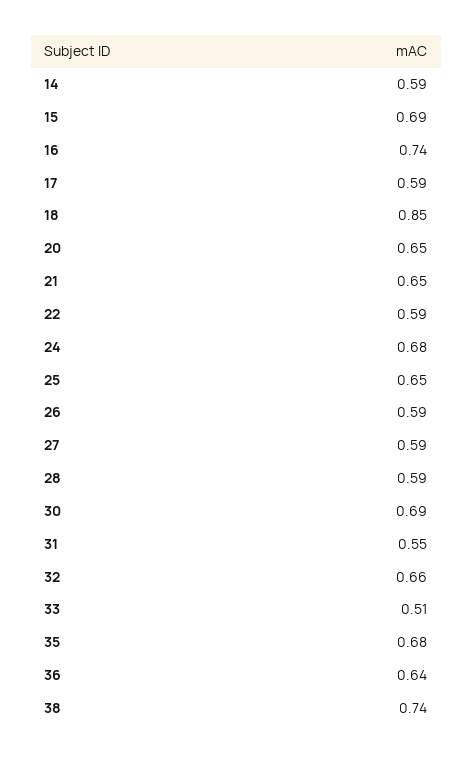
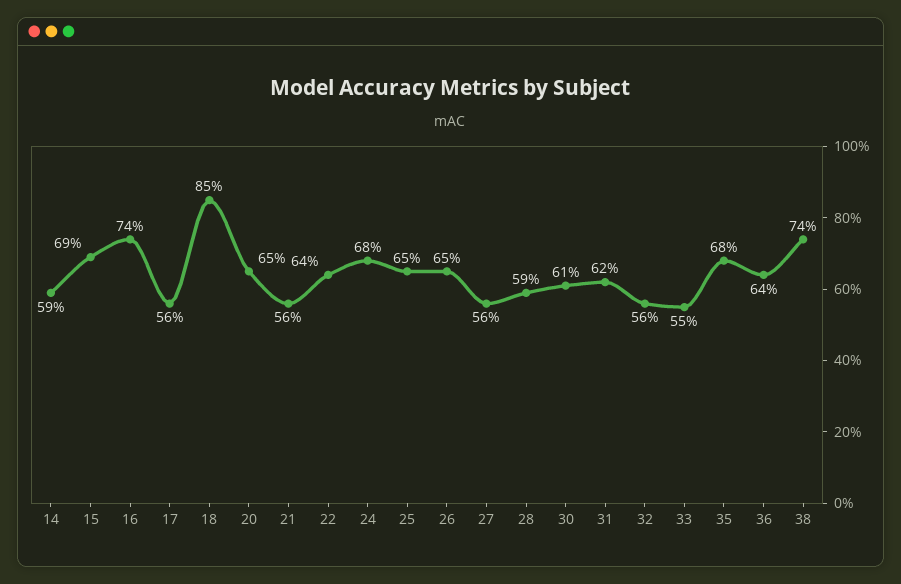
17: 0.59 -> 0.56
21: 0.65 -> 0.56
22: 0.59 -> 0.64
26: 0.59 -> 0.65
27: 0.59 -> 0.56
30: 0.69 -> 0.61
31: 0.55 -> 0.62
32: 0.66 -> 0.56
33: 0.51 -> 0.55

